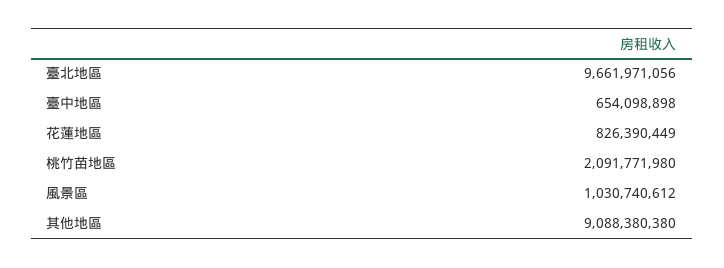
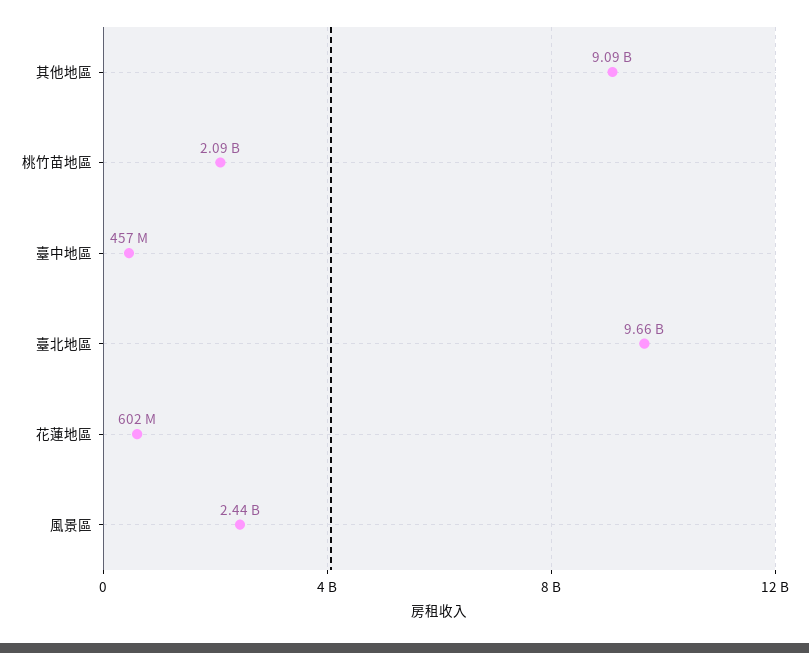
臺中地區: 654098898 -> 457000000
花蓮地區: 826390449 -> 602000000
風景區: 1030740612 -> 2440000000

